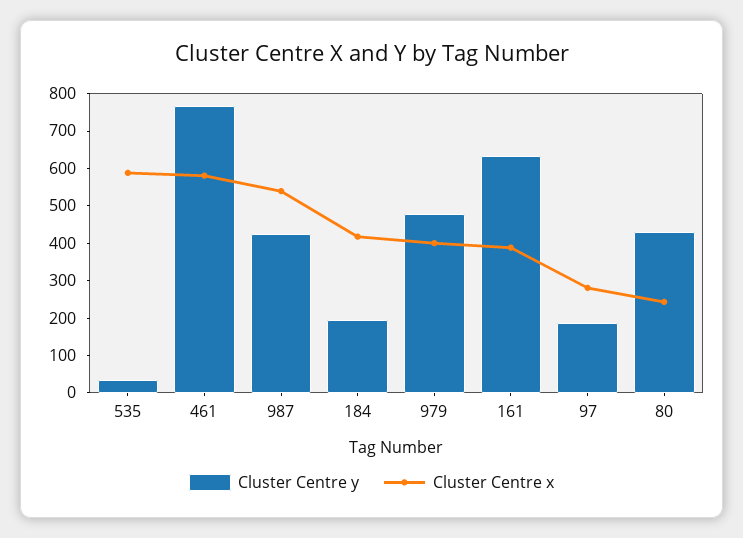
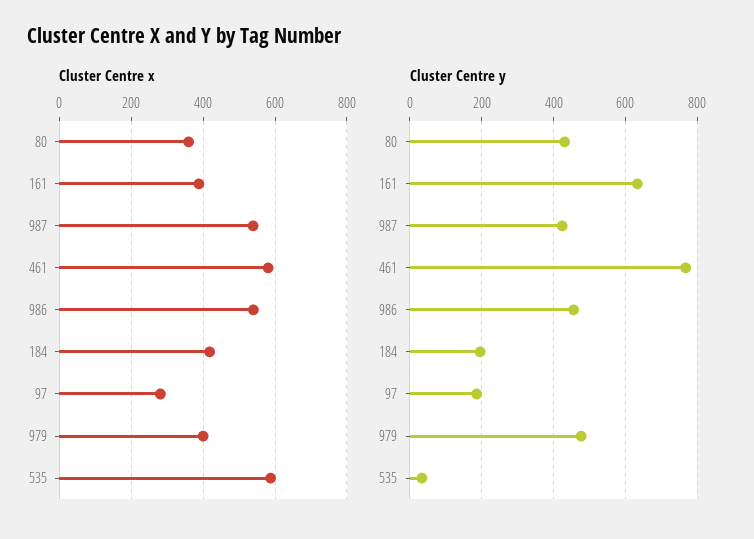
Cluster Centre x, 80: 250 -> 360
Cluster Centre x, 986: none -> 540
Cluster Centre y, 986: none -> 460

